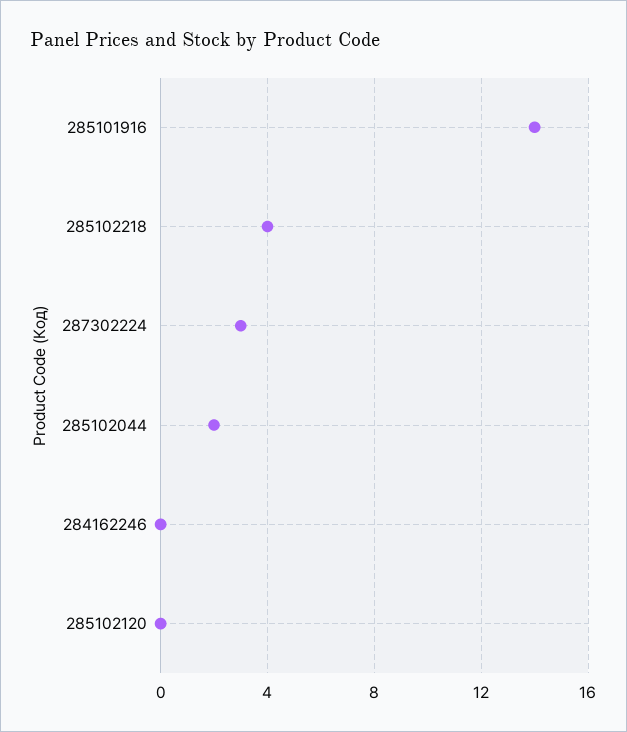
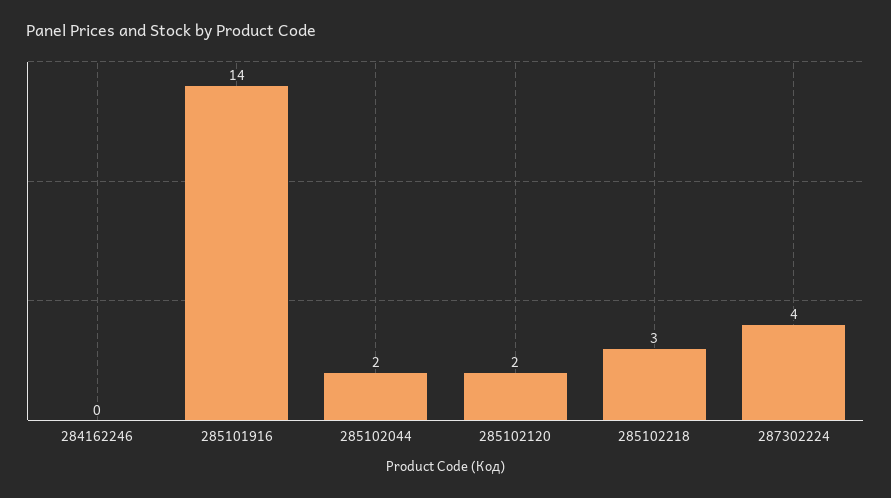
285102218: 4 -> 3
287302224: 3 -> 4
285102120: 0 -> 2

